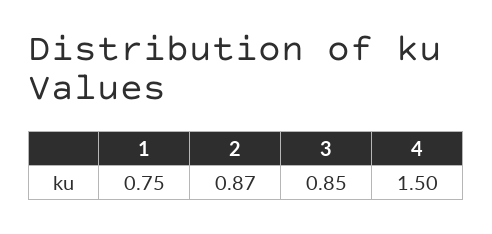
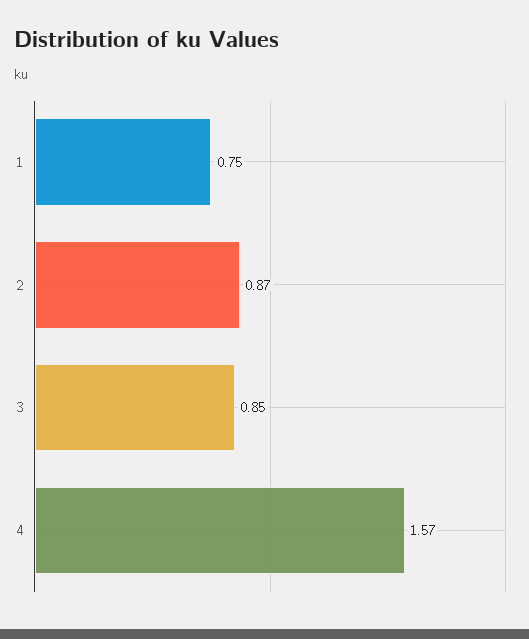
4: 1.5 -> 1.57

